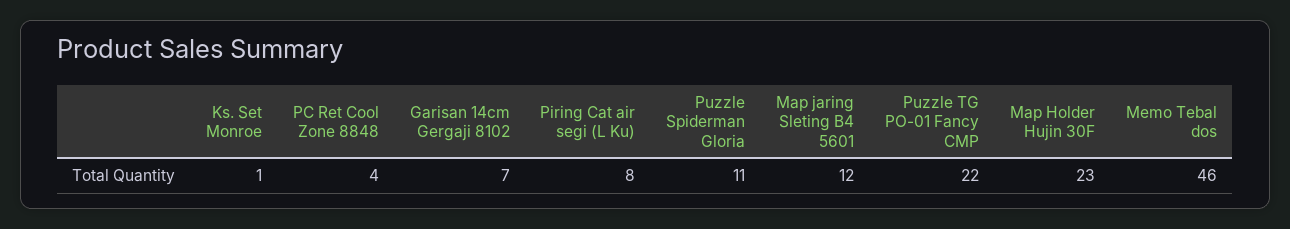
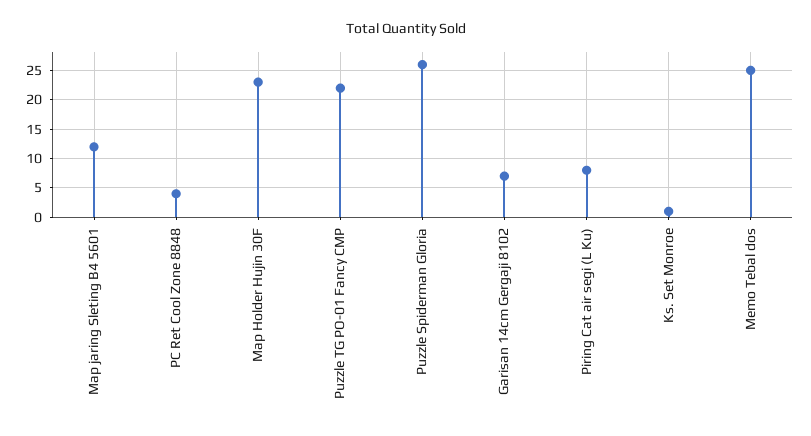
Puzzle Spiderman Gloria: 11 -> 25
Memo Tebal dos: 46 -> 25

